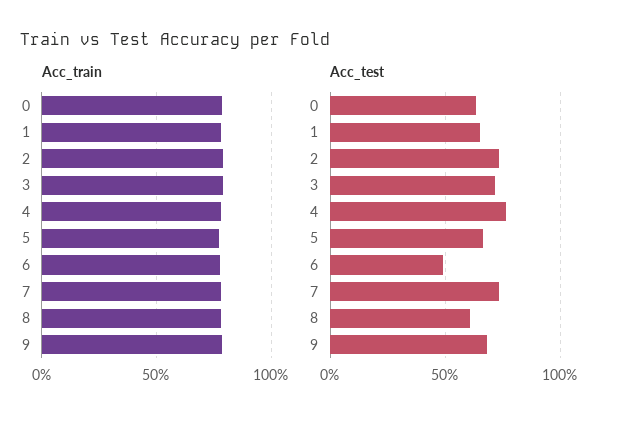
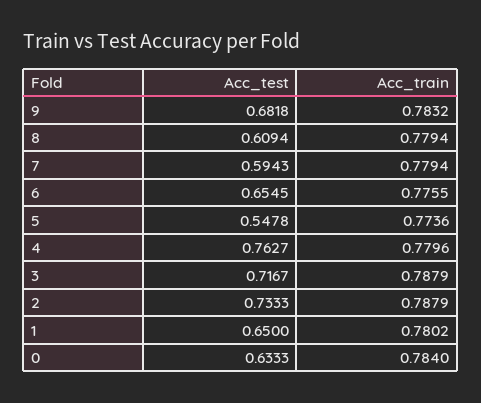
Acc_test, 5: 0.65 -> 0.5478
Acc_test, 6: 0.5 -> 0.6545
Acc_test, 7: 0.75 -> 0.5943

